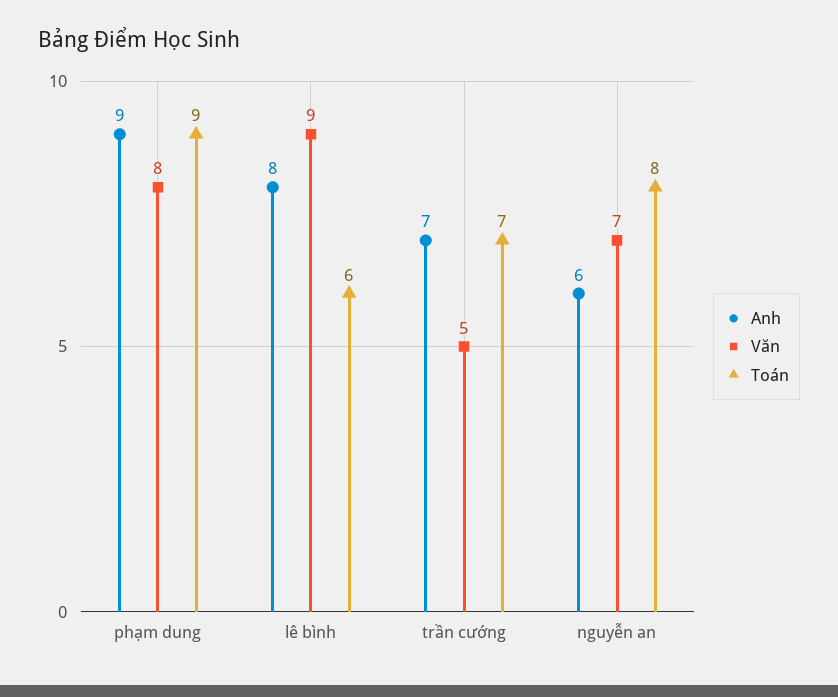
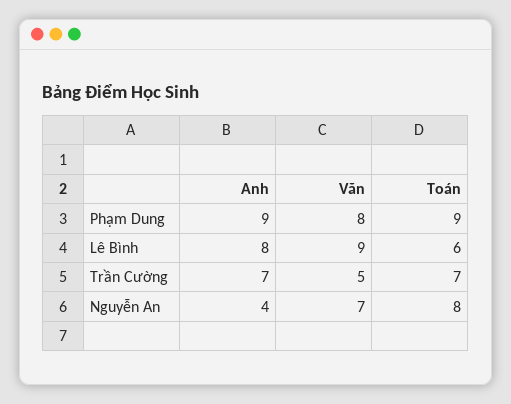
Anh, nguyễn an: 6 -> 4

